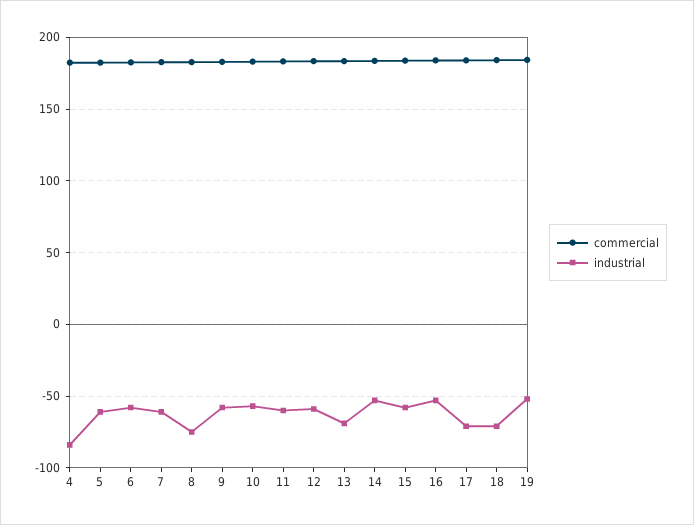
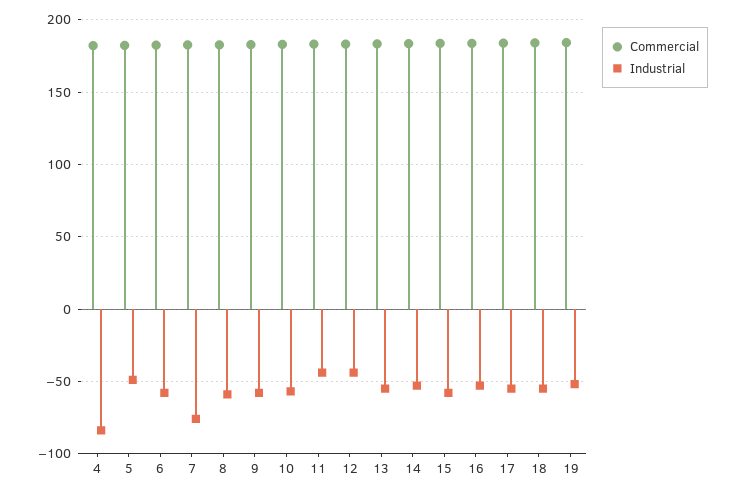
industrial, 5: -60 -> -50
industrial, 7: -60 -> -75
industrial, 8: -75 -> -60
industrial, 11: -60 -> -45
industrial, 12: -60 -> -45
industrial, 13: -70 -> -55
industrial, 17: -70 -> -55
industrial, 18: -70 -> -55

